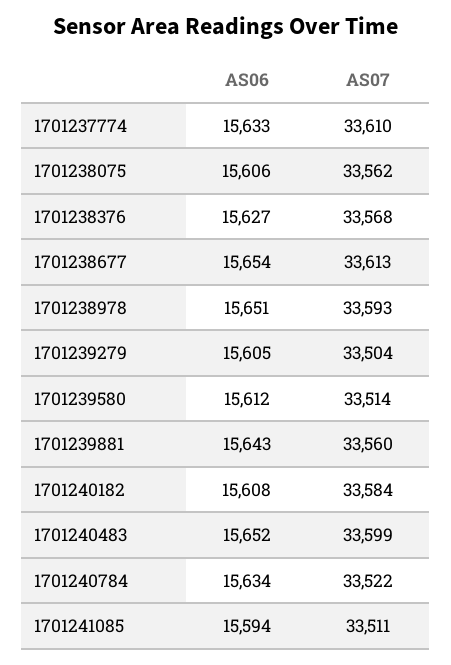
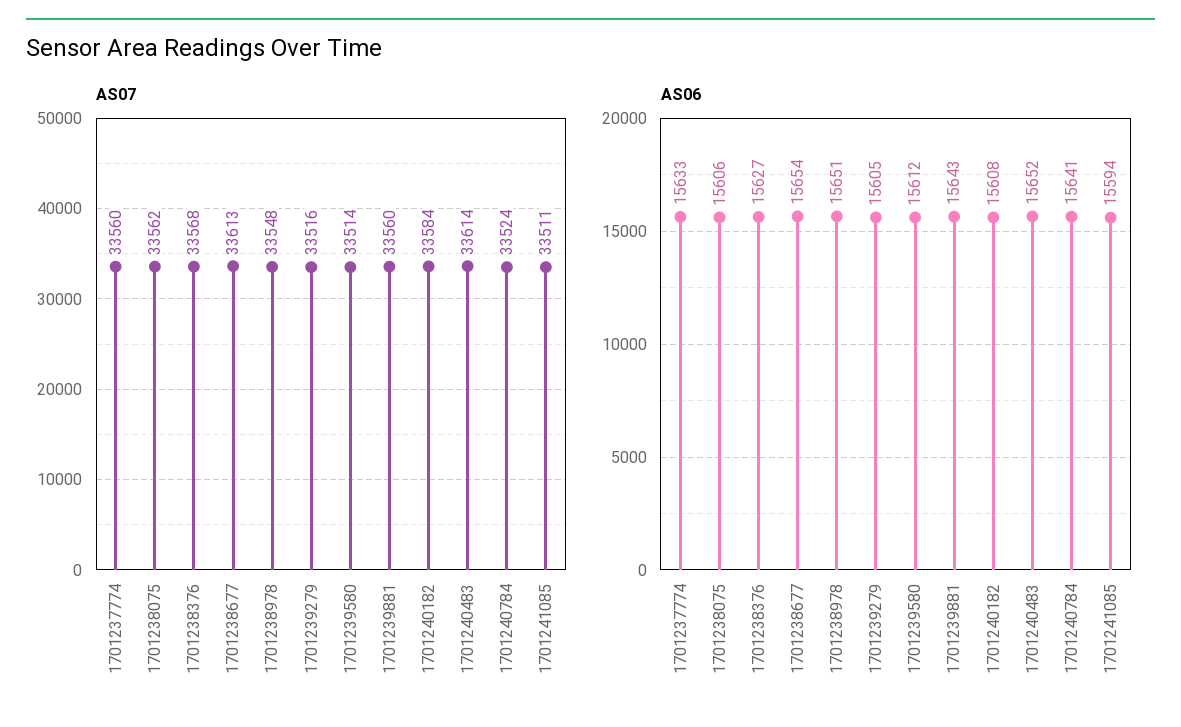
AS07, 1701237774: 33610 -> 33560
AS07, 1701238978: 33593 -> 33548
AS07, 1701239279: 33504 -> 33516
AS07, 1701240483: 33599 -> 33614
AS06, 1701240784: 15634 -> 15641
AS07, 1701240784: 33522 -> 33524

